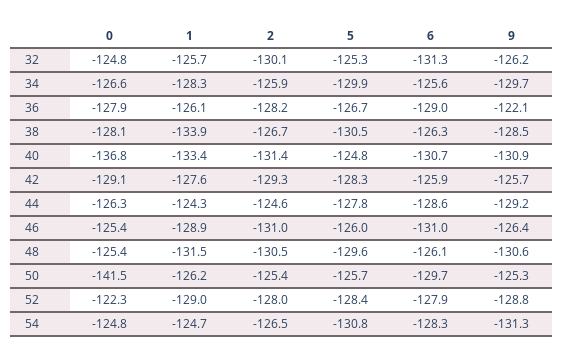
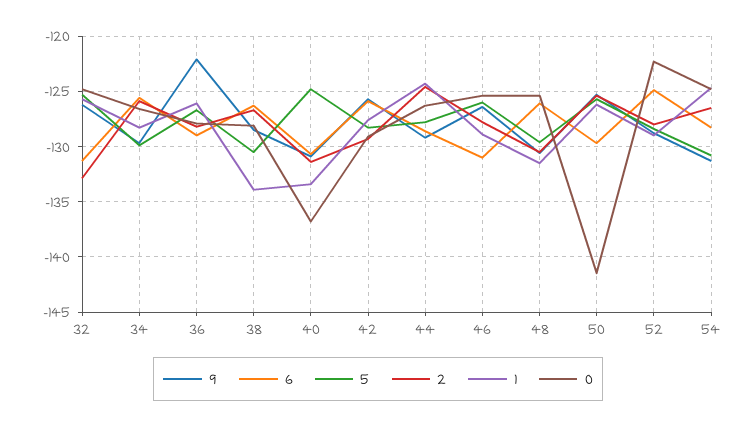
2, 32: -130.1 -> -133
2, 46: -131 -> -128
6, 52: -127.9 -> -125

